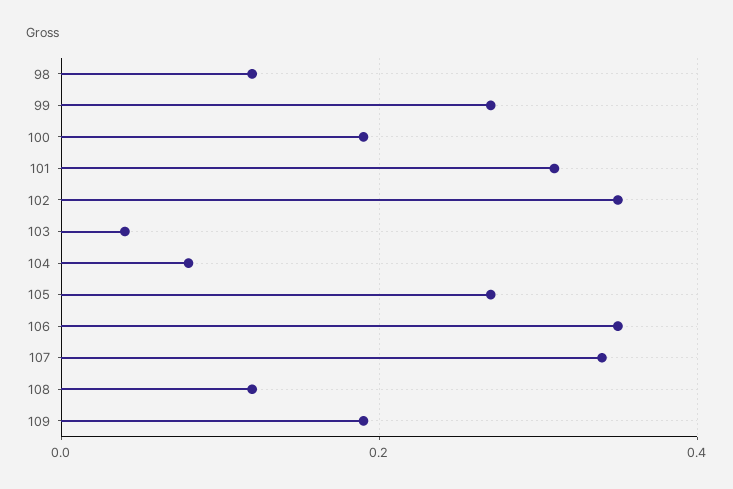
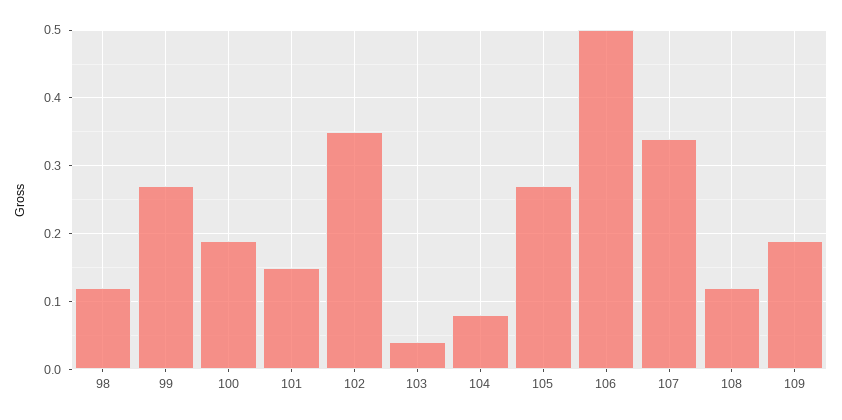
101: 0.3 -> 0.15
106: 0.35 -> 0.5

